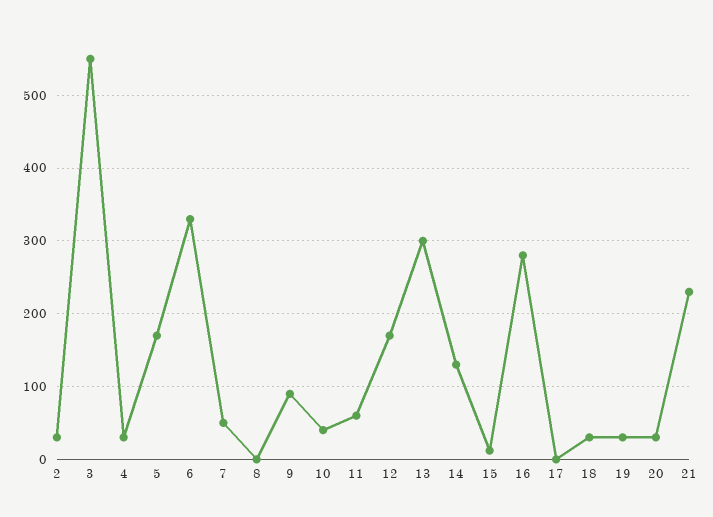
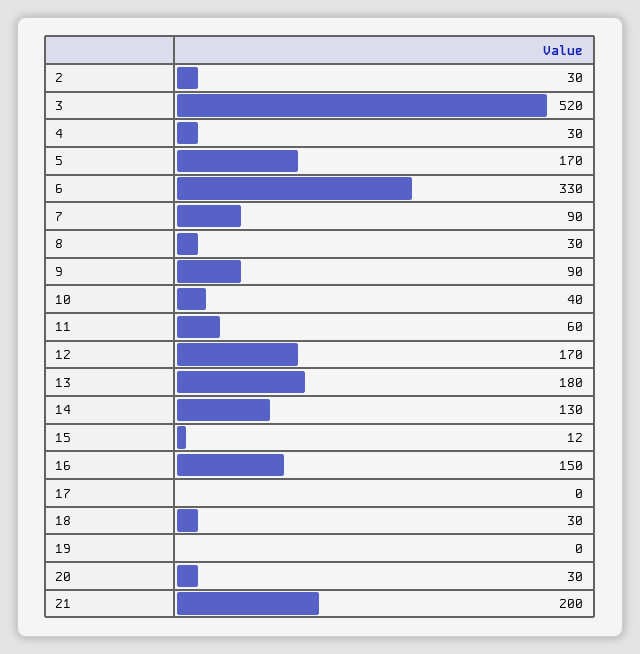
3: 550 -> 520
7: 50 -> 90
8: 0 -> 30
13: 300 -> 180
16: 280 -> 150
19: 30 -> 0
21: 230 -> 200

